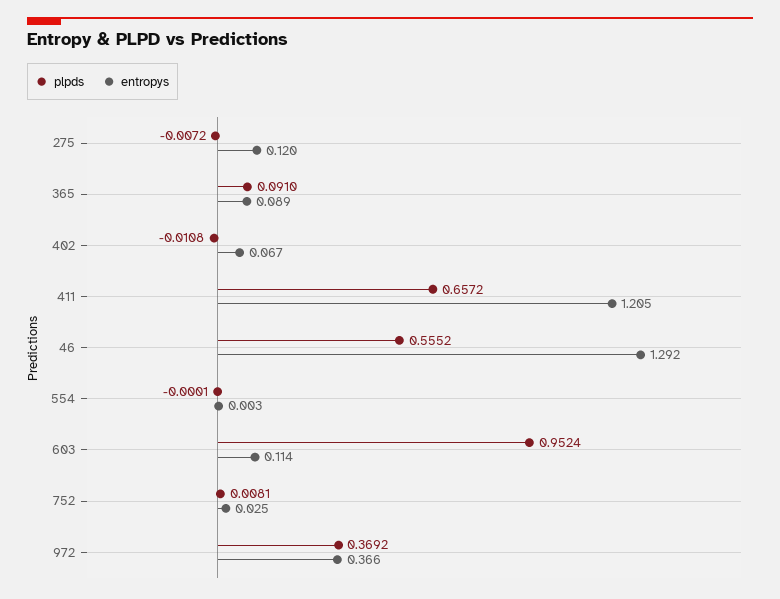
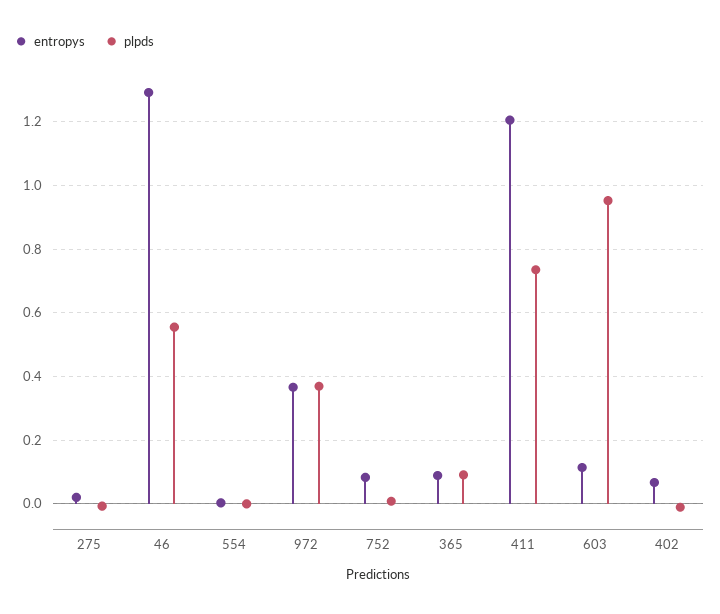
entropys, 275: 0.12 -> 0.02
plpds, 411: 0.6572 -> 0.74
entropys, 752: 0.025 -> 0.08

